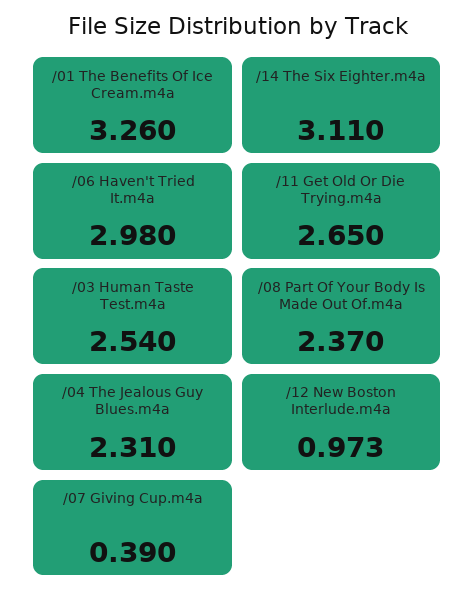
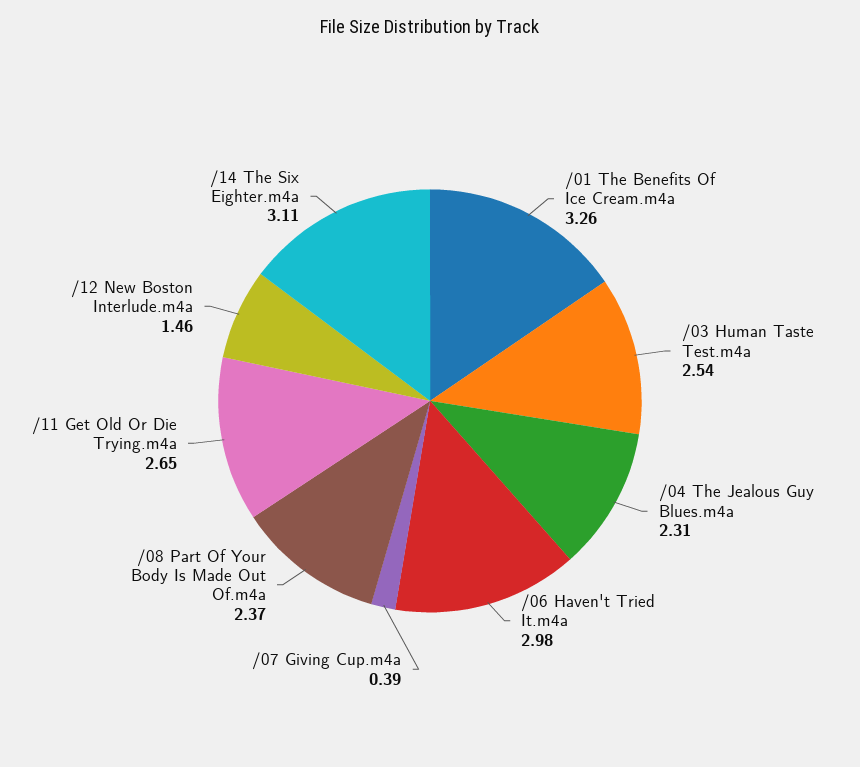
/12 New Boston Interlude.m4a: 0.973 -> 1.46

